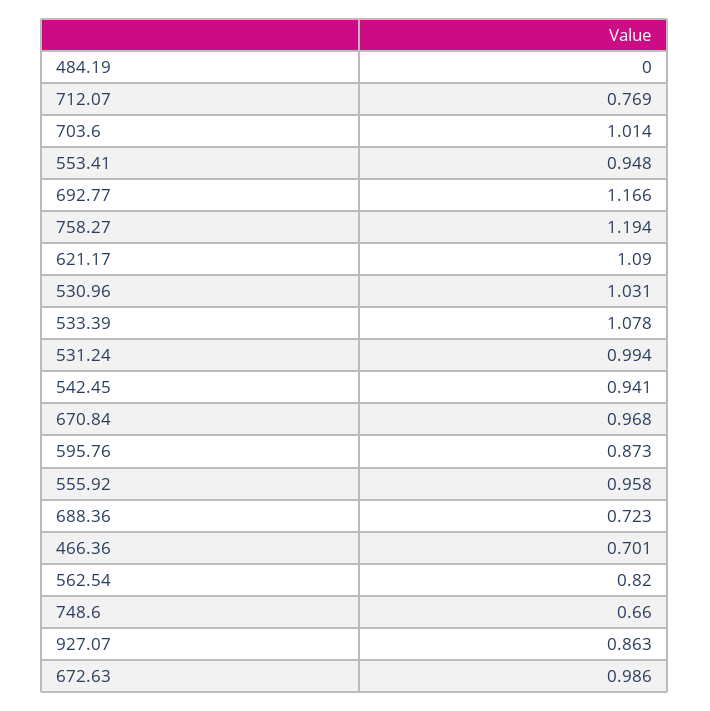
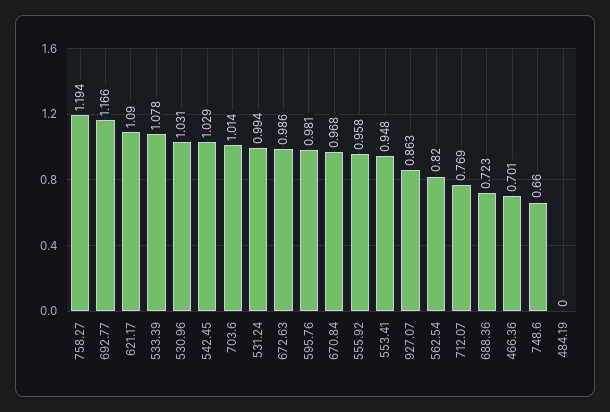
542.45: 0.941 -> 1.029
595.76: 0.873 -> 0.981

